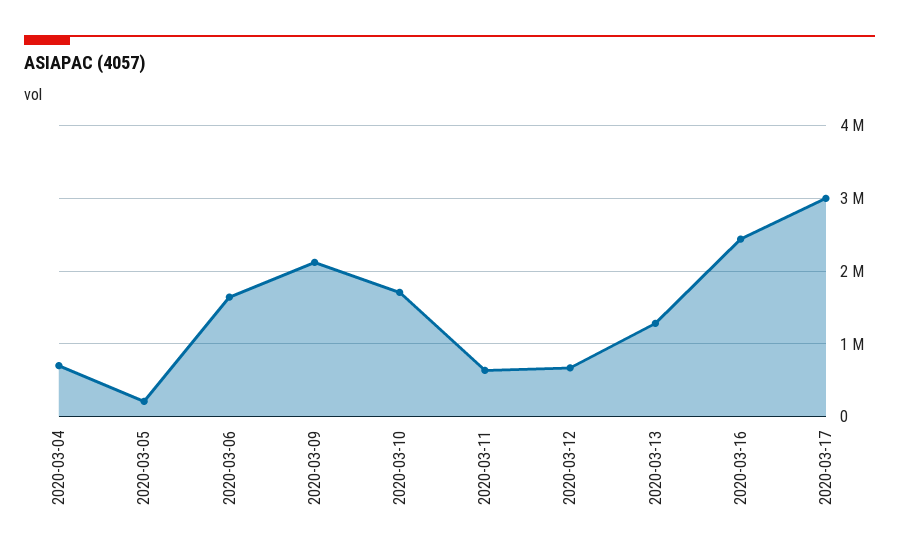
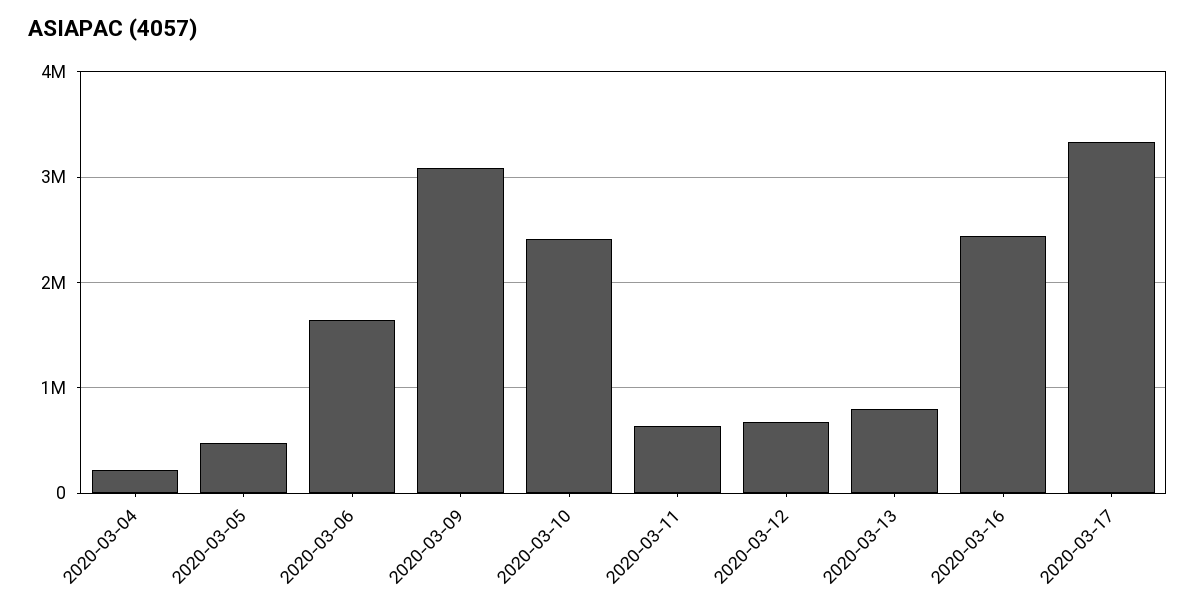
2020-03-04: 700000 -> 200000
2020-03-05: 200000 -> 500000
2020-03-09: 2100000 -> 3100000
2020-03-10: 1700000 -> 2400000
2020-03-13: 1300000 -> 800000
2020-03-17: 3000000 -> 3300000

